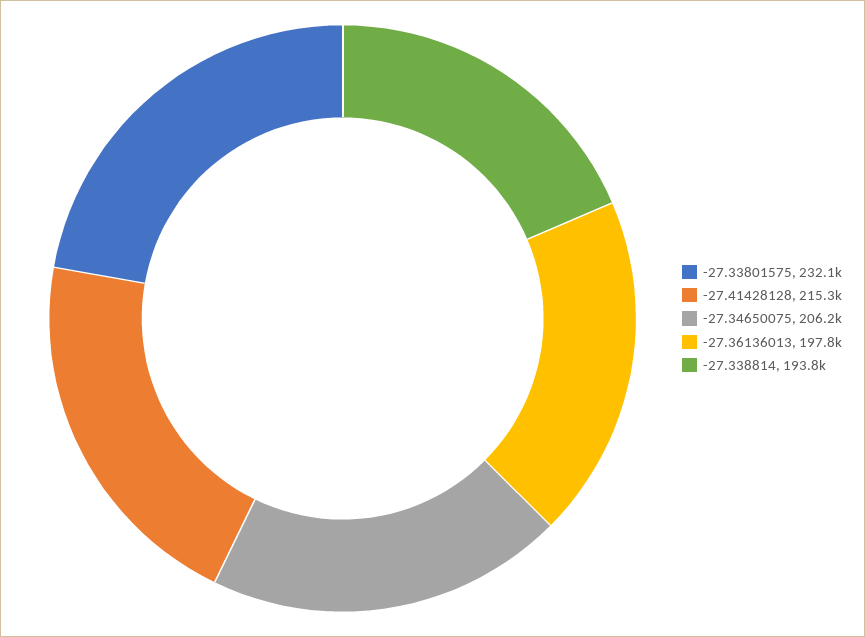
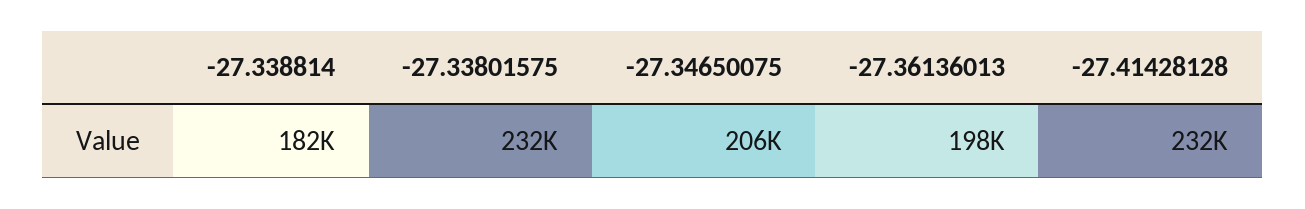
-27.41428128: 215300 -> 232000
-27.338814: 193800 -> 182000

